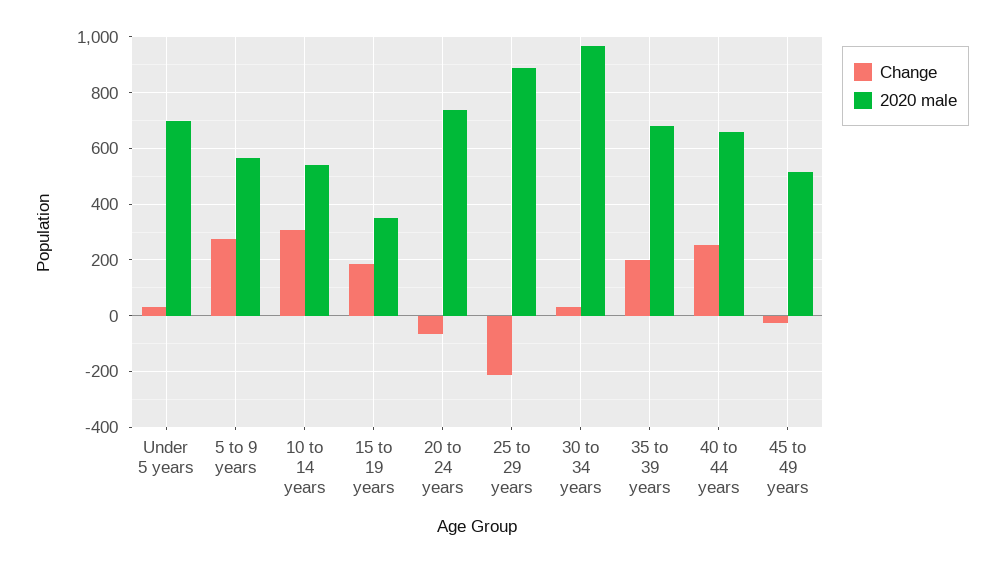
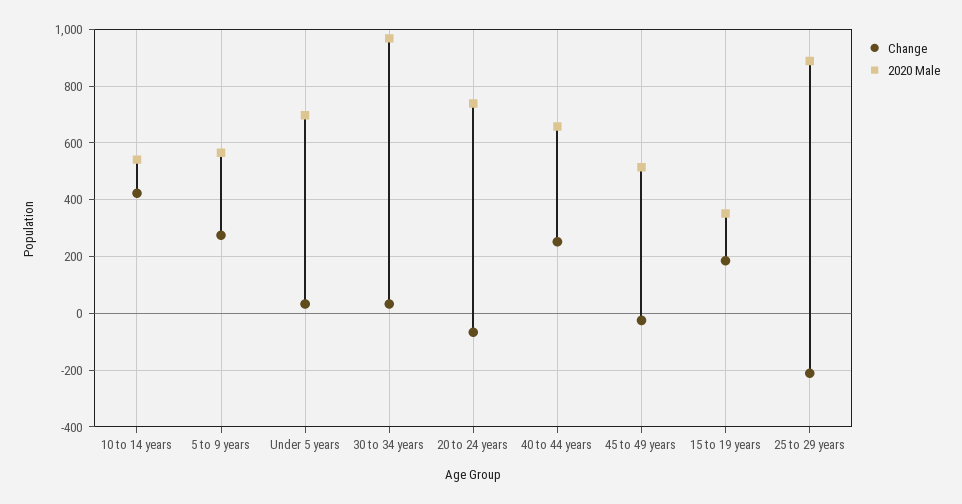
Change, 10 to 14 years: 300 -> 425
Change, 35 to 39 years: 200 -> none
2020 male, 35 to 39 years: 675 -> none

